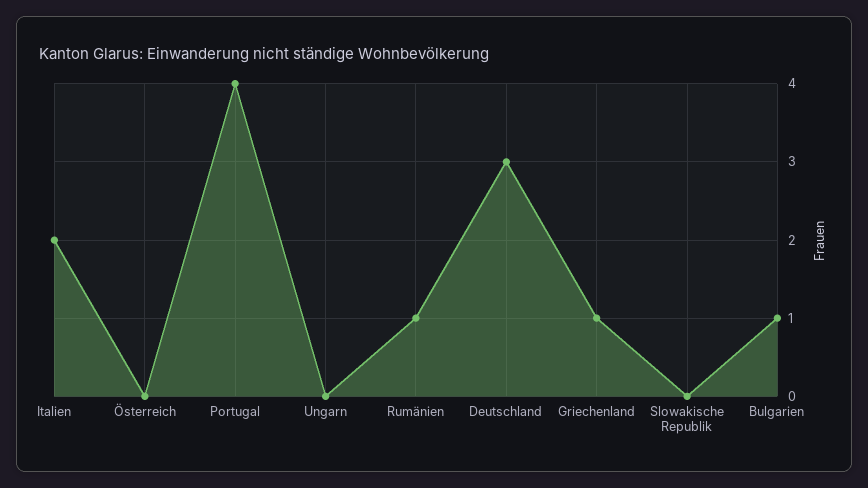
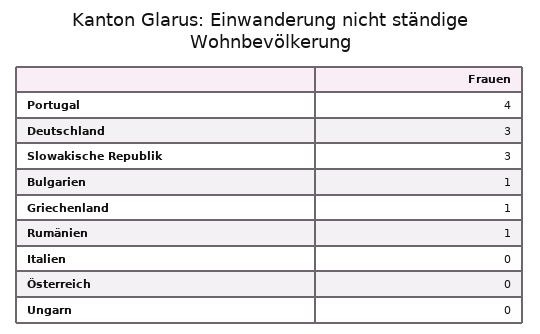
Italien: 2 -> 0
Slowakische Republik: 0 -> 3

